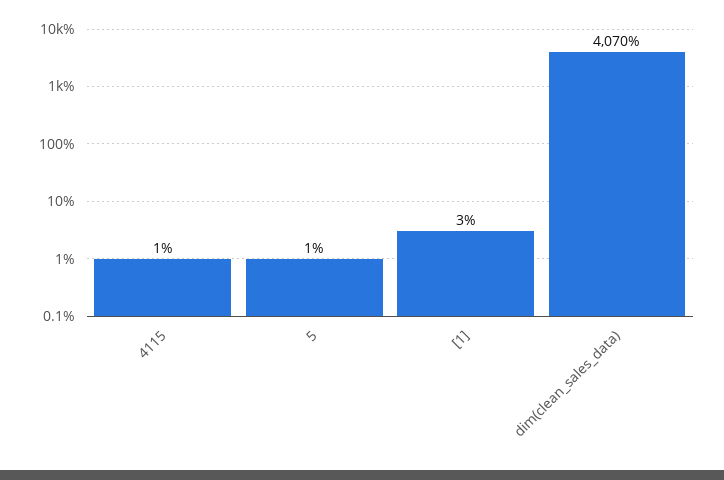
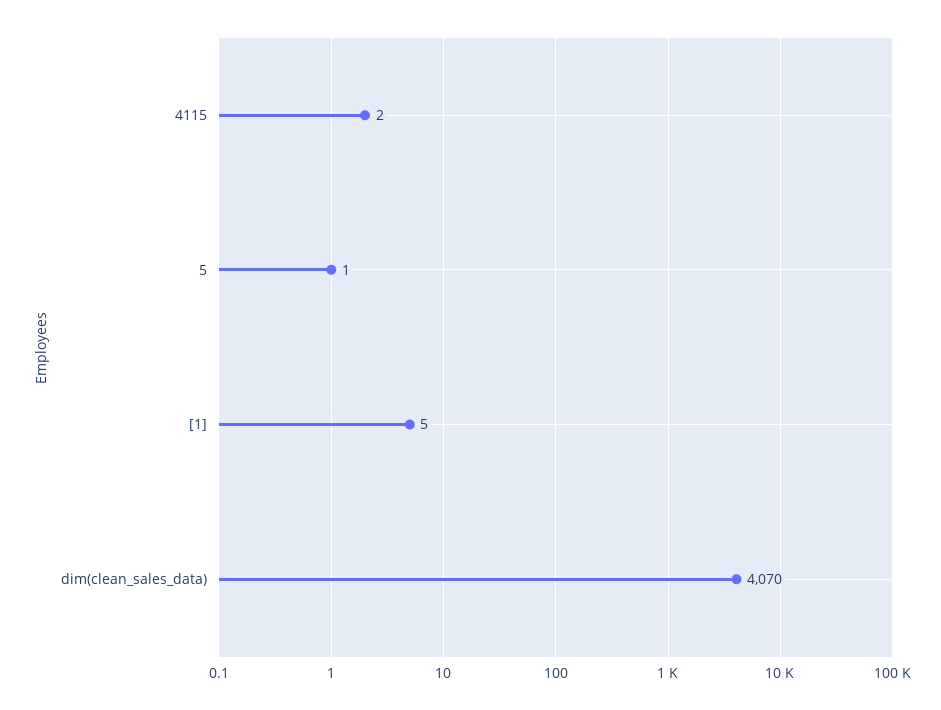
4115: 1 -> 2
[1]: 3 -> 5

